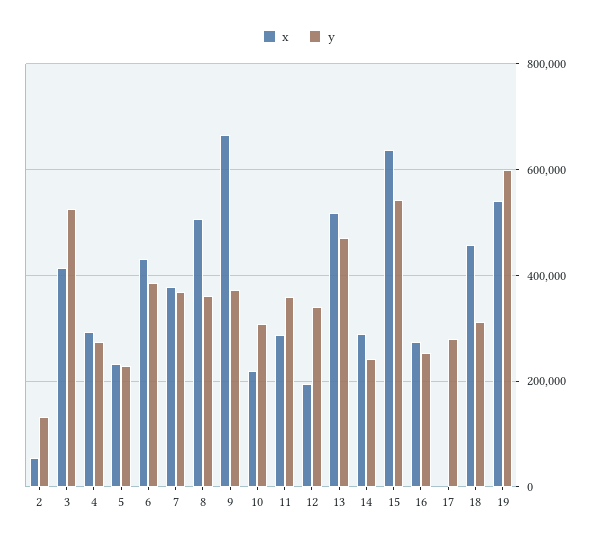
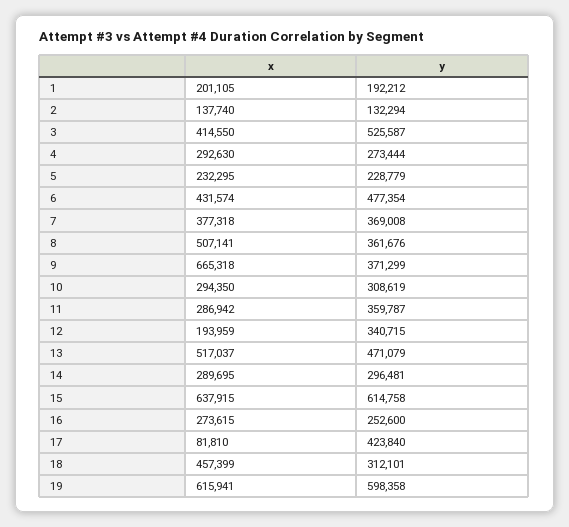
x, 2: 60000 -> 137740
y, 6: 380000 -> 477354
x, 10: 220000 -> 294350
y, 14: 240000 -> 296481
y, 15: 540000 -> 614758
x, 17: 0 -> 81810
y, 17: 280000 -> 423840
x, 19: 540000 -> 615941
x, 1: none -> 201105
y, 1: none -> 192212

